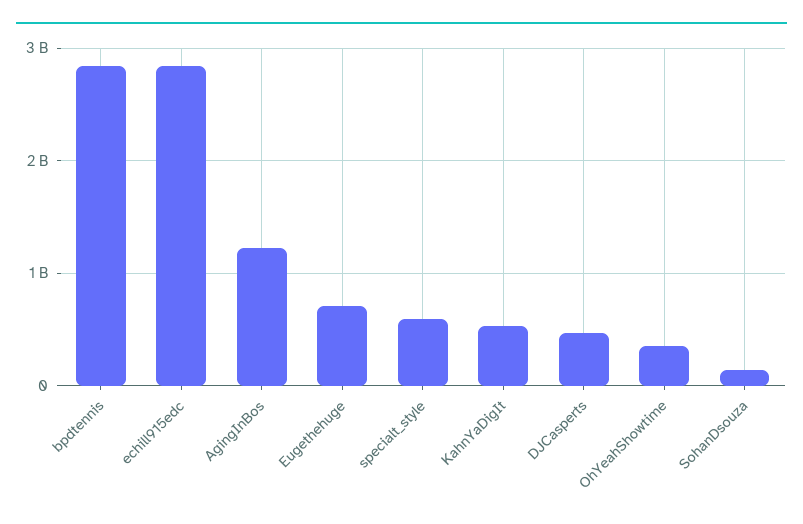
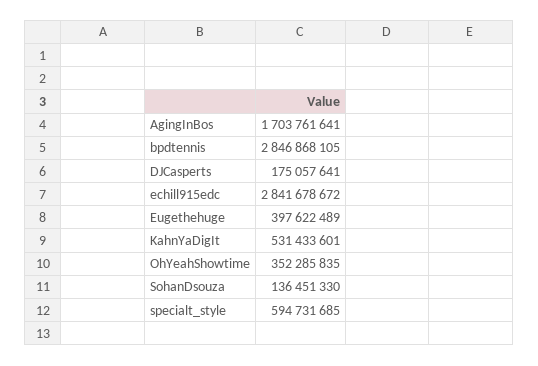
AgingInBos: 1200000000 -> 1703761641
Eugethehuge: 700000000 -> 397622489
DJCasperts: 500000000 -> 175057641

